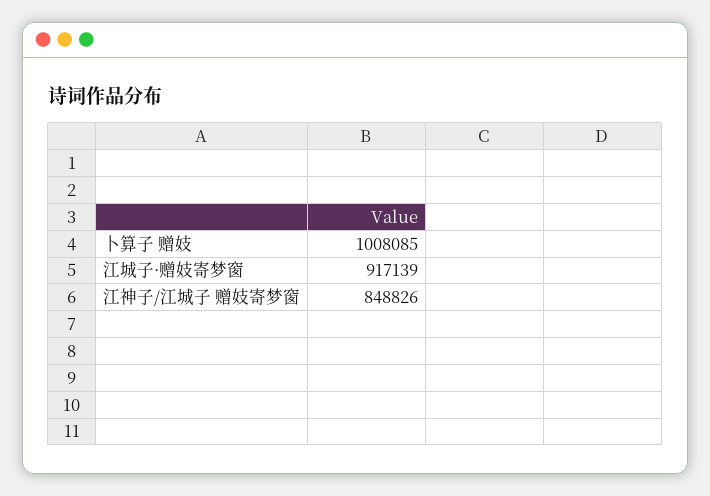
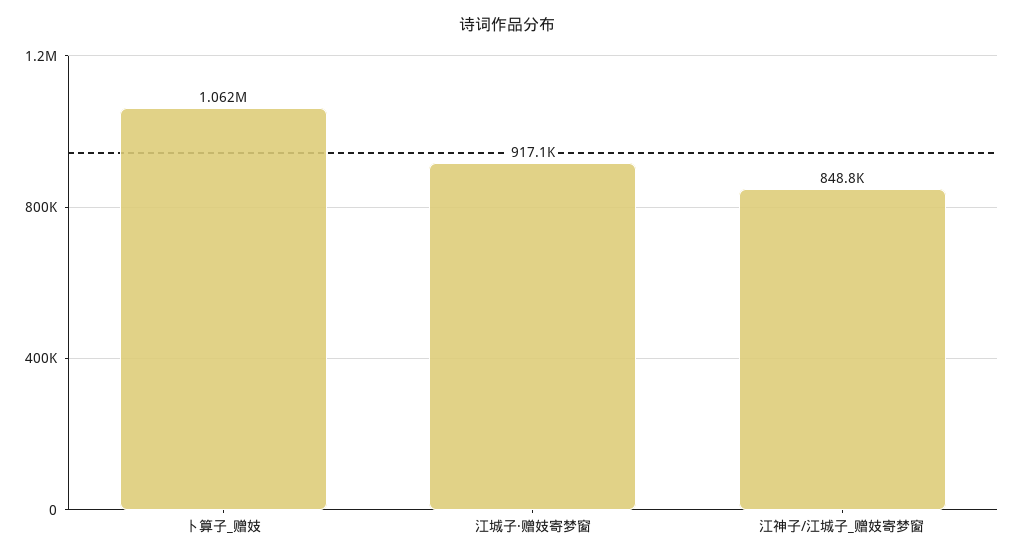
卜算子 赠妓: 1008085 -> 1062000

